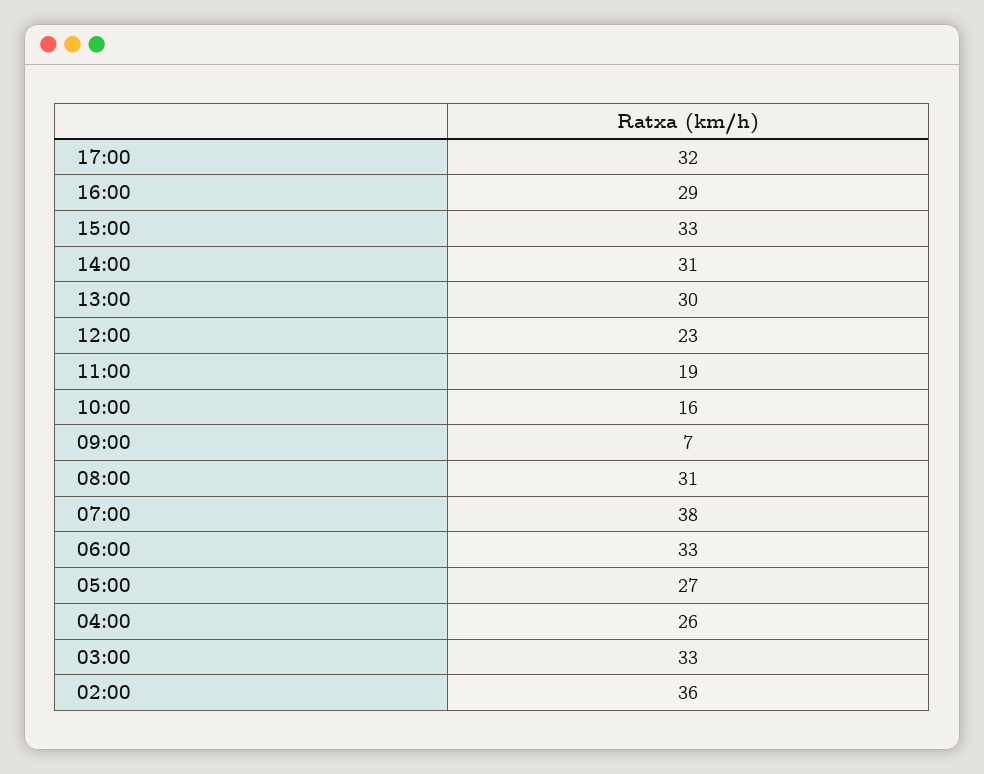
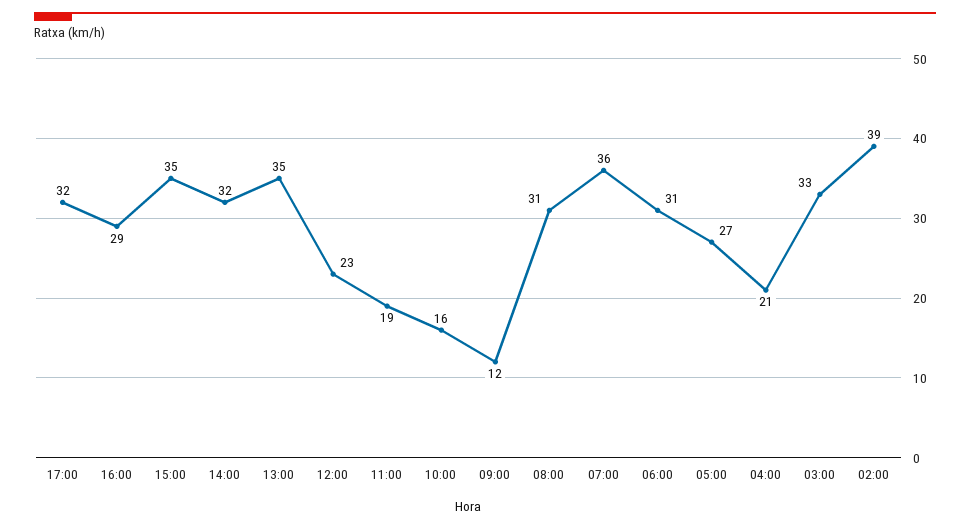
15:00: 33 -> 35
14:00: 31 -> 32
13:00: 30 -> 35
09:00: 7 -> 12
07:00: 38 -> 36
06:00: 33 -> 31
04:00: 26 -> 21
02:00: 36 -> 39

